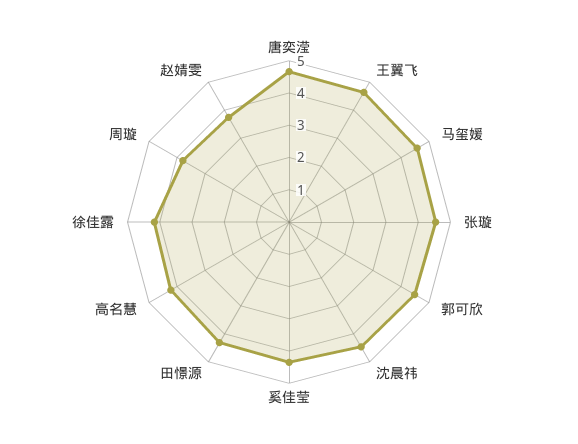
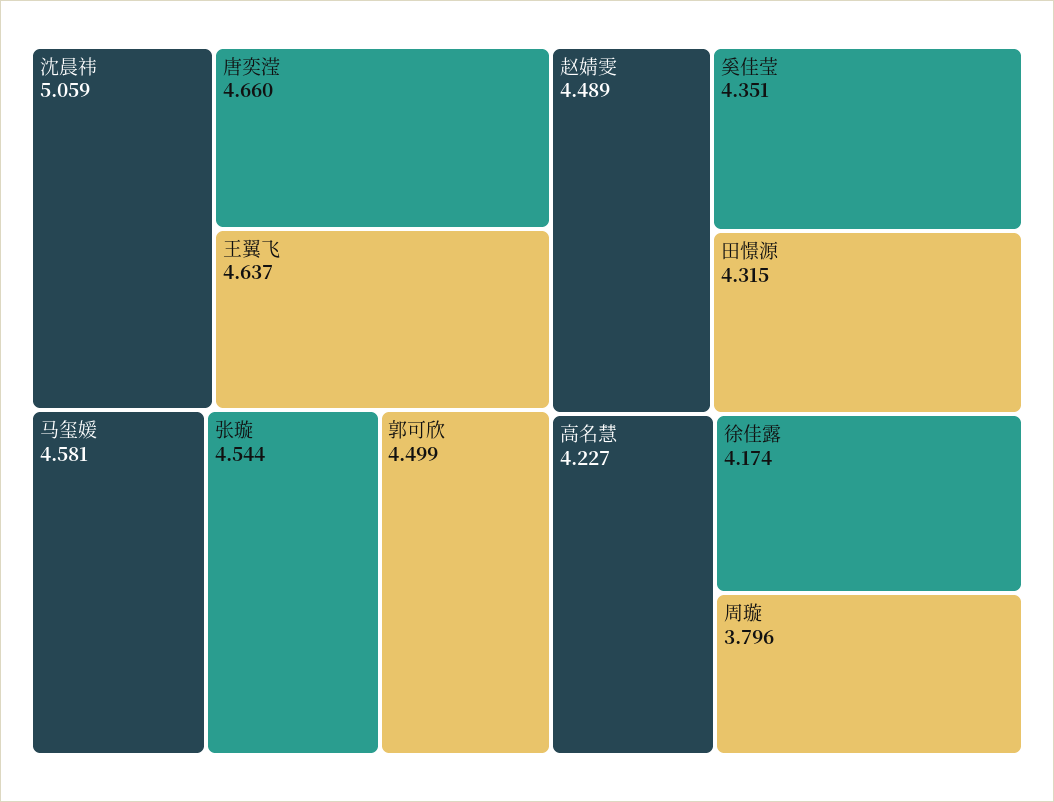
沈晨祎: 4.5 -> 5.059
赵婧雯: 3.75 -> 4.489

